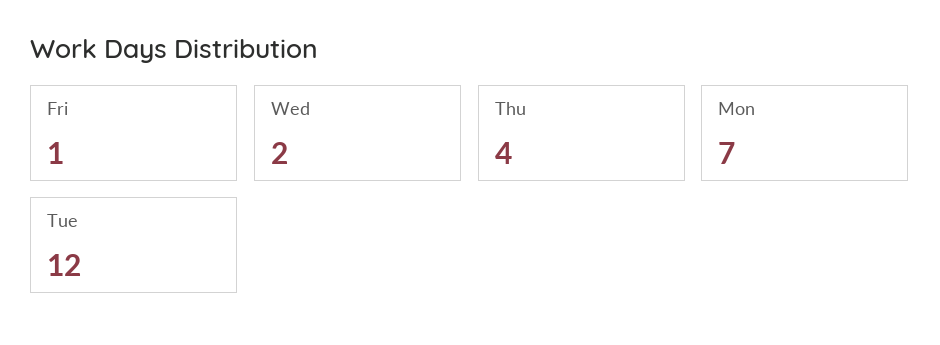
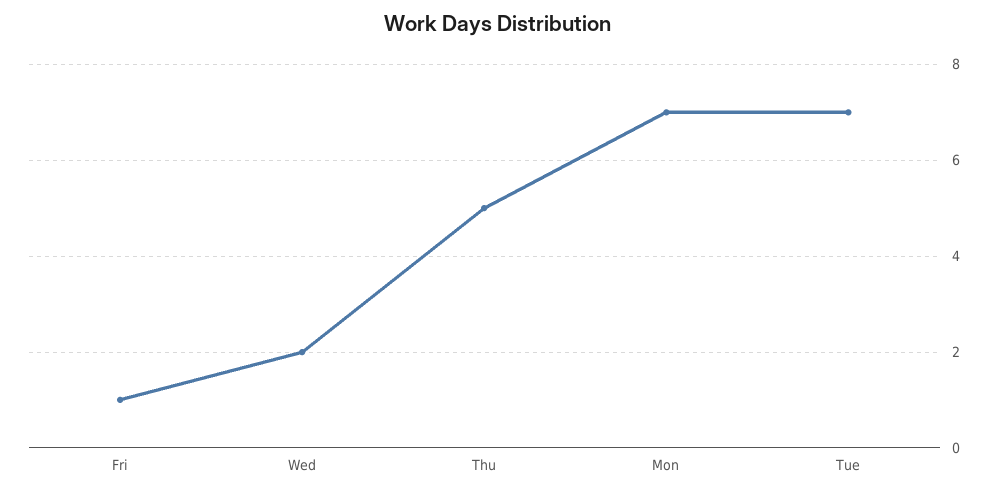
Thu: 4 -> 5
Tue: 12 -> 7

